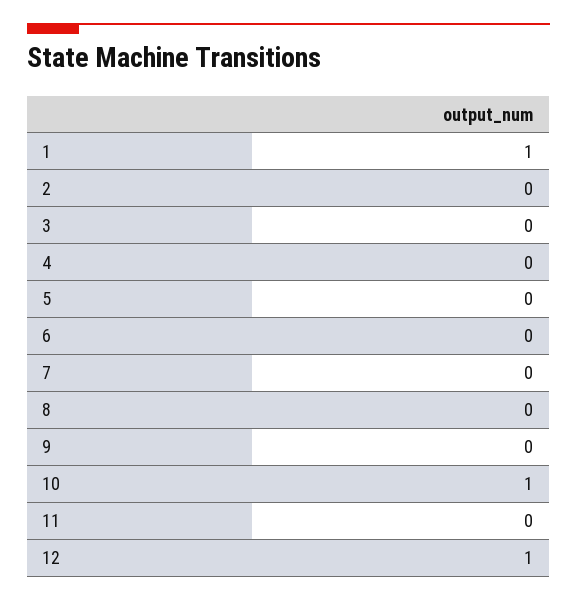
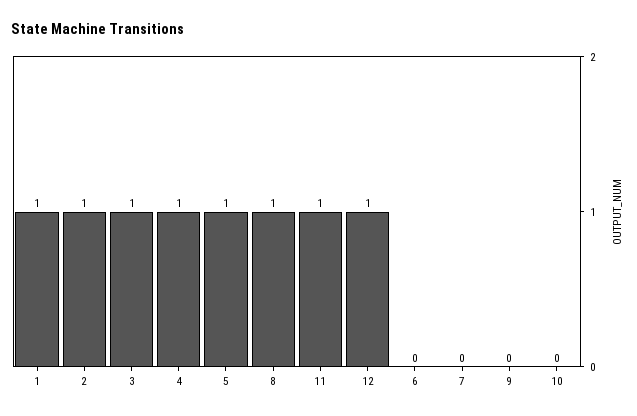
2: 0 -> 1
3: 0 -> 1
4: 0 -> 1
5: 0 -> 1
8: 0 -> 1
10: 1 -> 0
11: 0 -> 1

